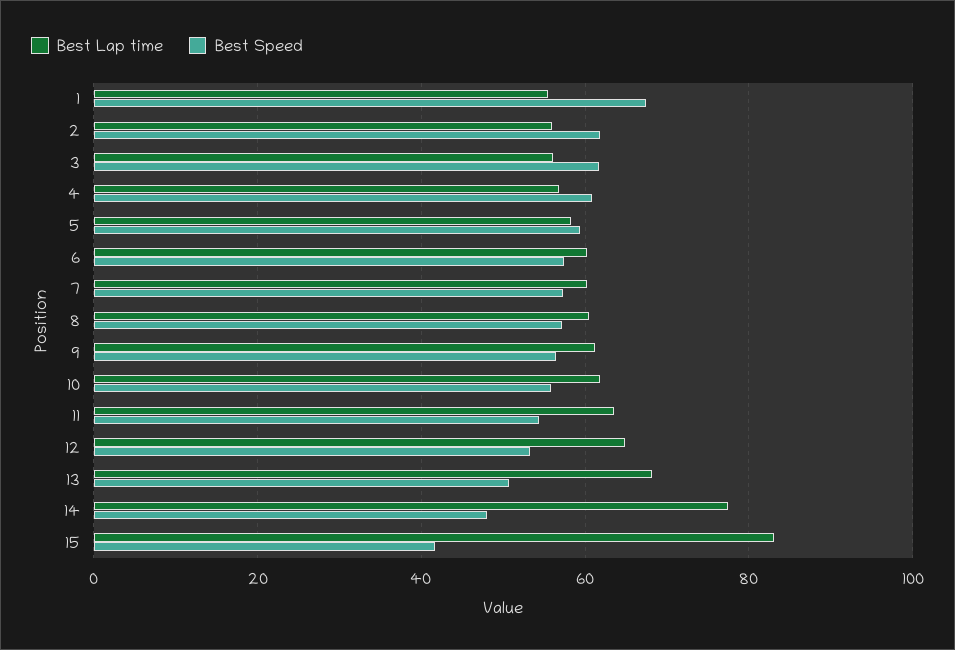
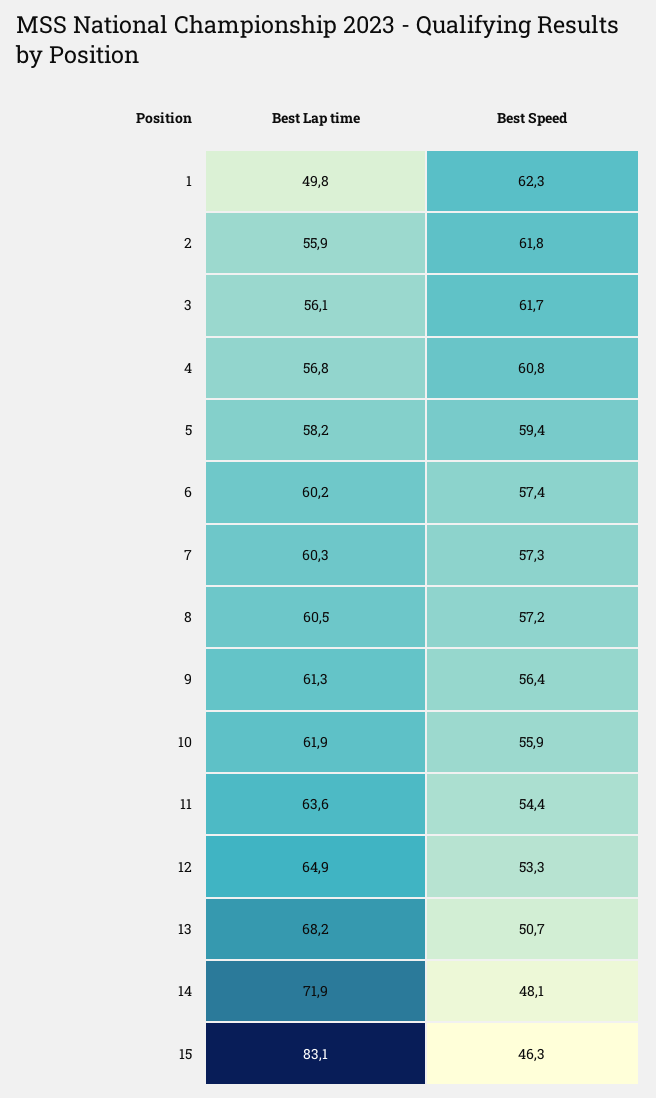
Best Lap time, 1: 56 -> 49.8
Best Speed, 1: 68 -> 62.3
Best Lap time, 14: 78 -> 71.9
Best Speed, 15: 42 -> 46.3

